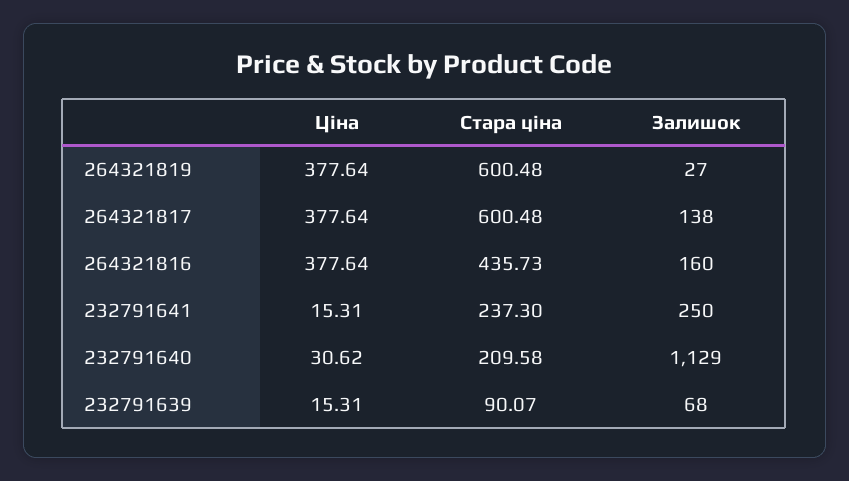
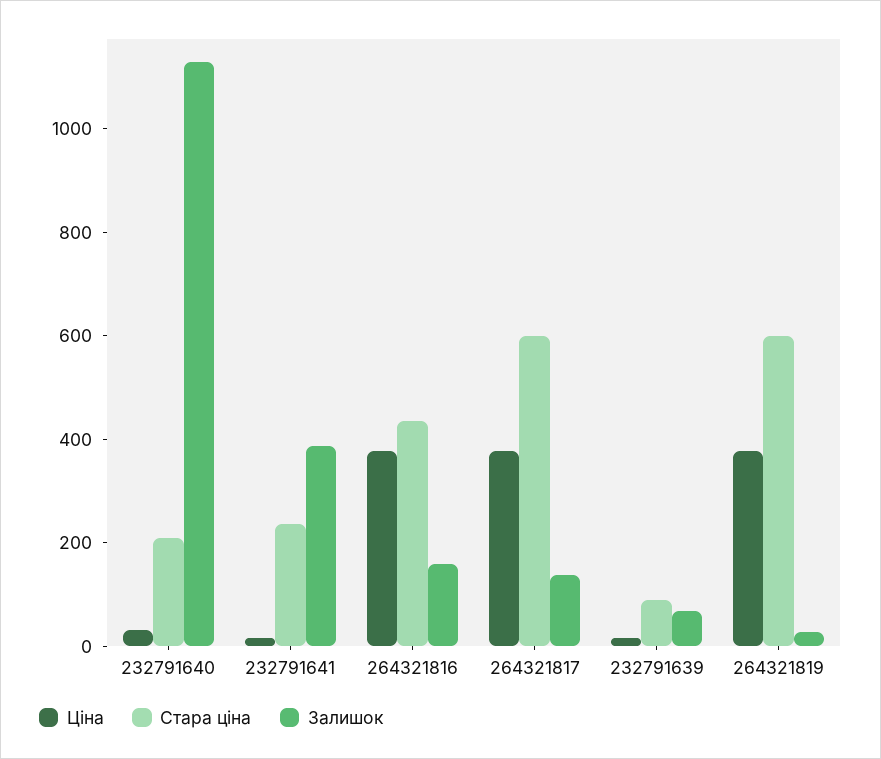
Залишок, 232791641: 250 -> 400

